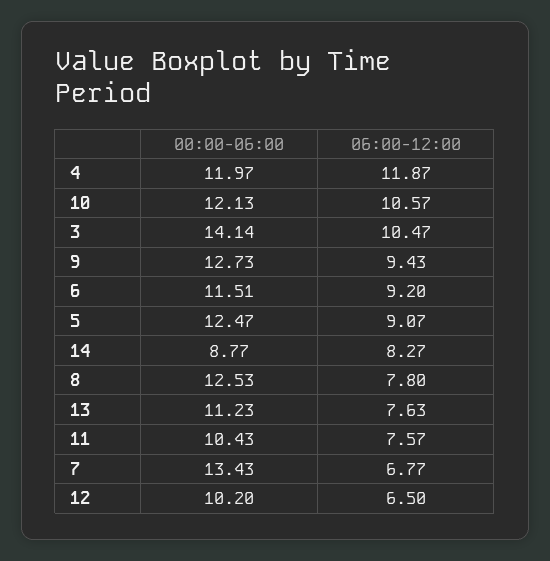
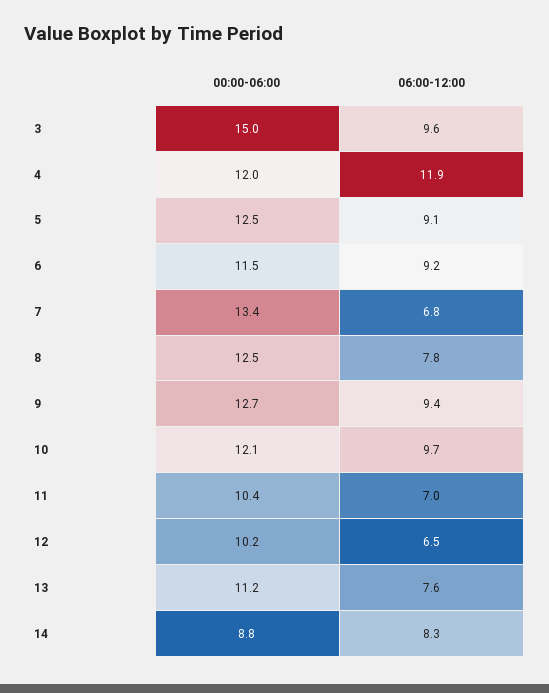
06:00-12:00, 10: 10.57 -> 9.7
00:00-06:00, 3: 14.14 -> 15
06:00-12:00, 3: 10.47 -> 9.6
06:00-12:00, 11: 7.57 -> 7

